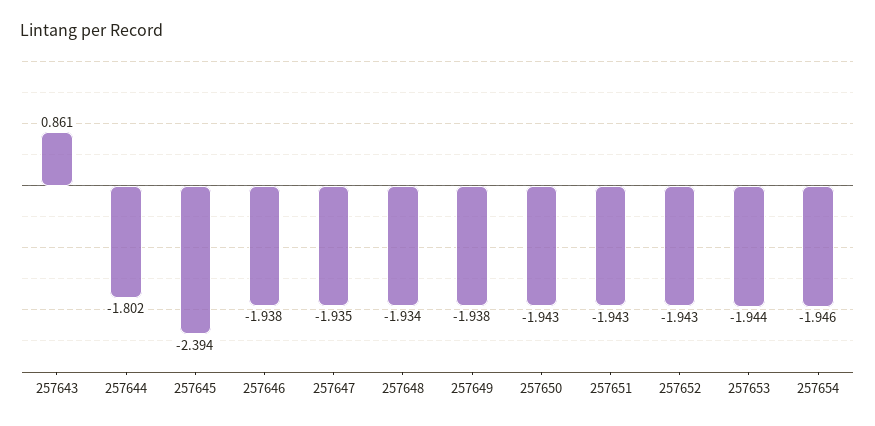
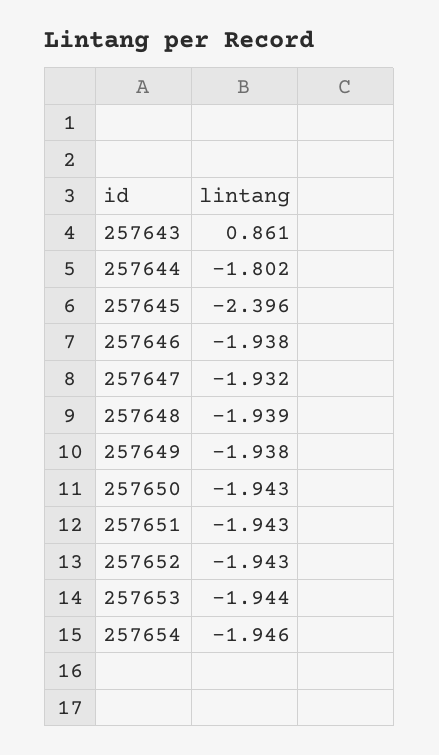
257645: -2.394 -> -2.396
257647: -1.935 -> -1.932
257648: -1.934 -> -1.939

